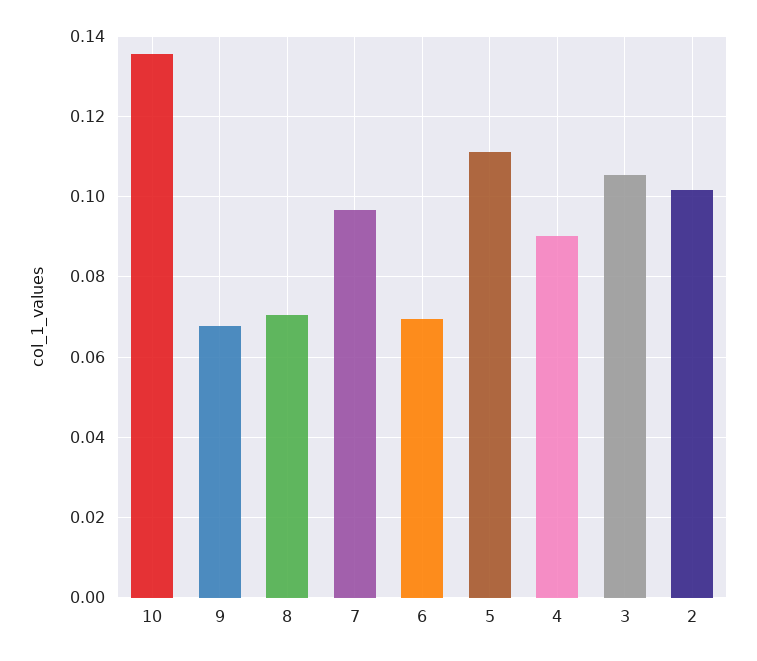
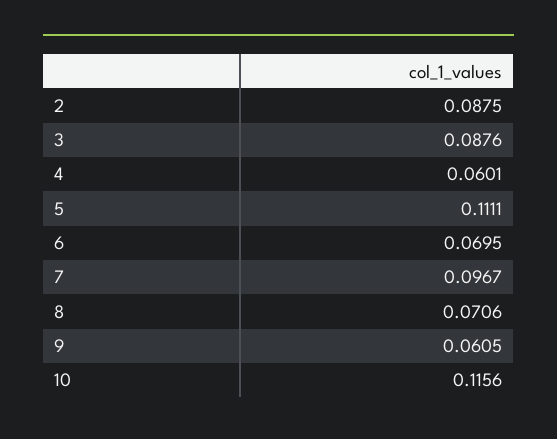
10: 0.136 -> 0.1156
9: 0.068 -> 0.0605
4: 0.09 -> 0.0601
3: 0.106 -> 0.0876
2: 0.102 -> 0.0875

